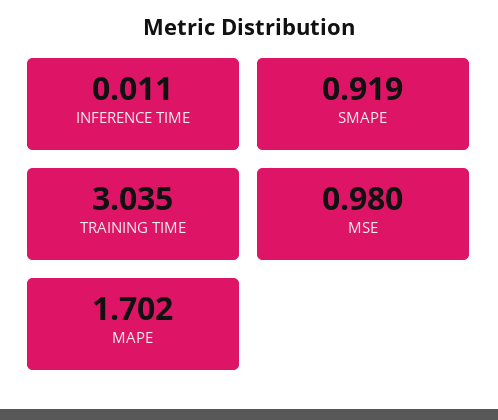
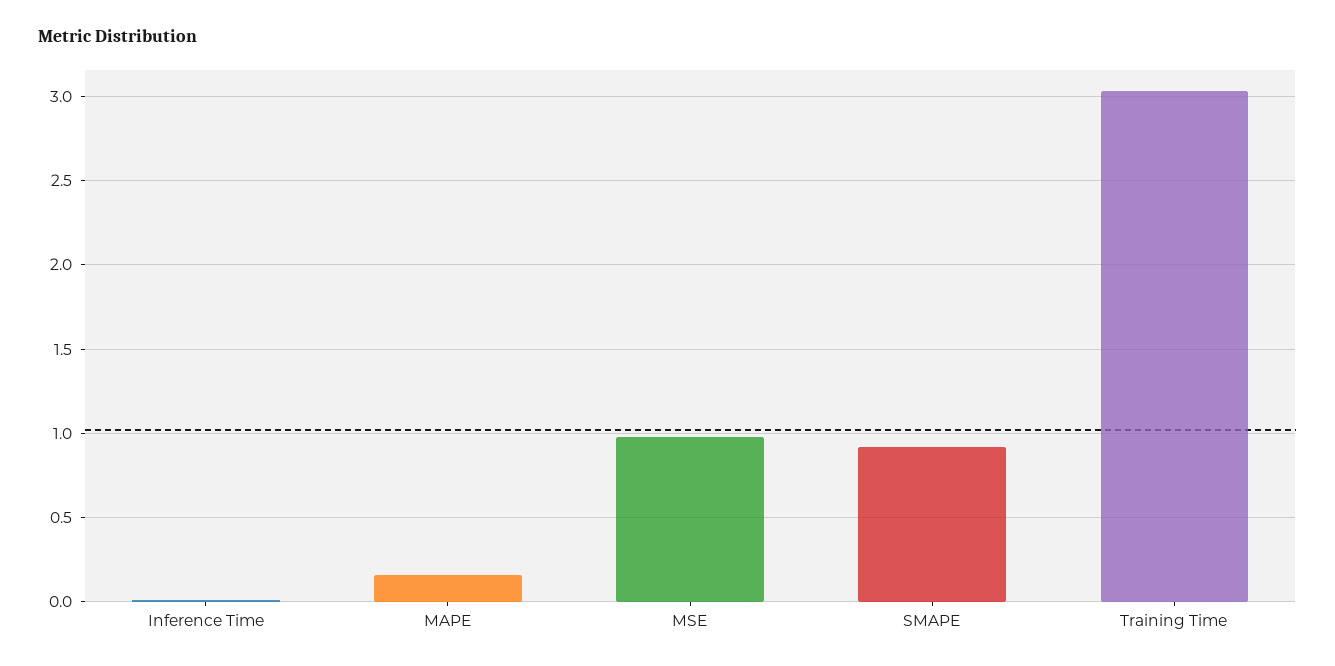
MAPE: 1.702 -> 0.15

